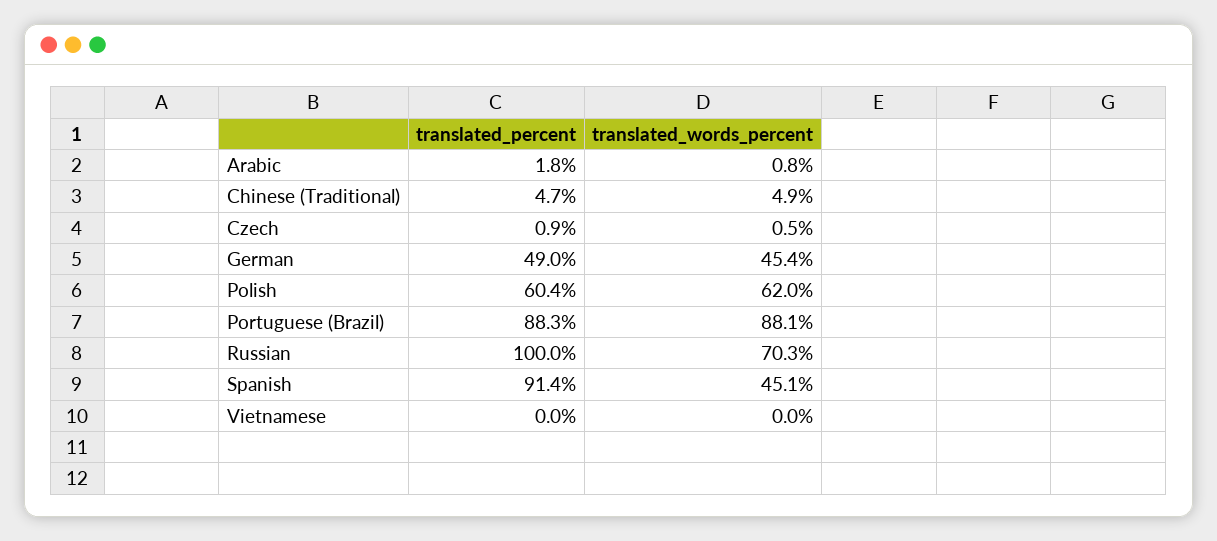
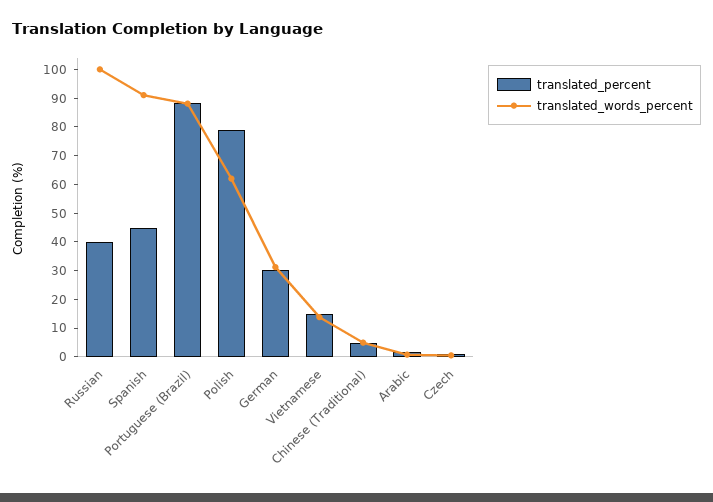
translated_percent, German: 49 -> 30
translated_words_percent, German: 45.4 -> 30
translated_percent, Polish: 60.4 -> 80
translated_percent, Russian: 100 -> 40
translated_words_percent, Russian: 70.3 -> 100
translated_percent, Spanish: 91.4 -> 45
translated_words_percent, Spanish: 45.1 -> 90
translated_percent, Vietnamese: 0 -> 15
translated_words_percent, Vietnamese: 0 -> 15

